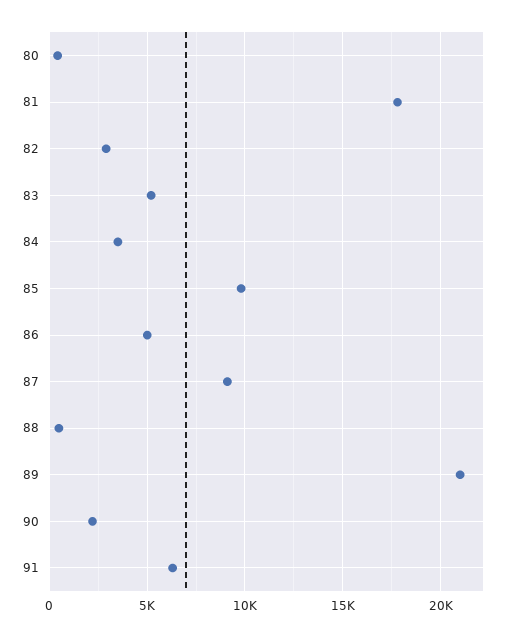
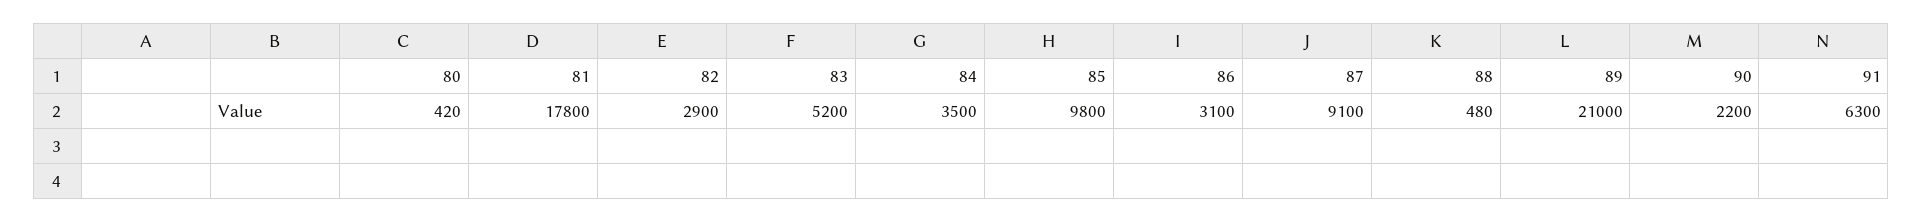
86: 5000 -> 3100

